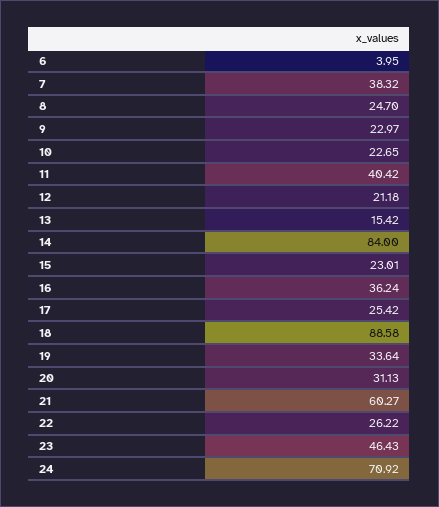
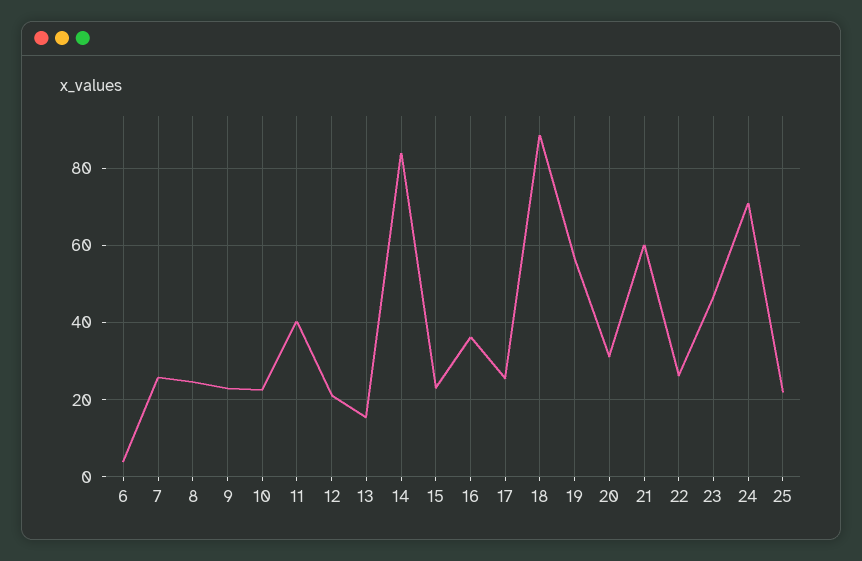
7: 38.32 -> 26
19: 33.64 -> 56
25: none -> 22

